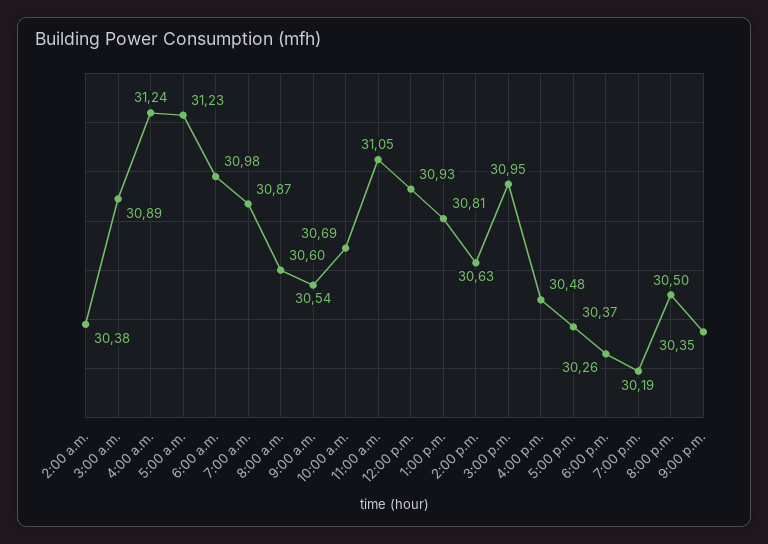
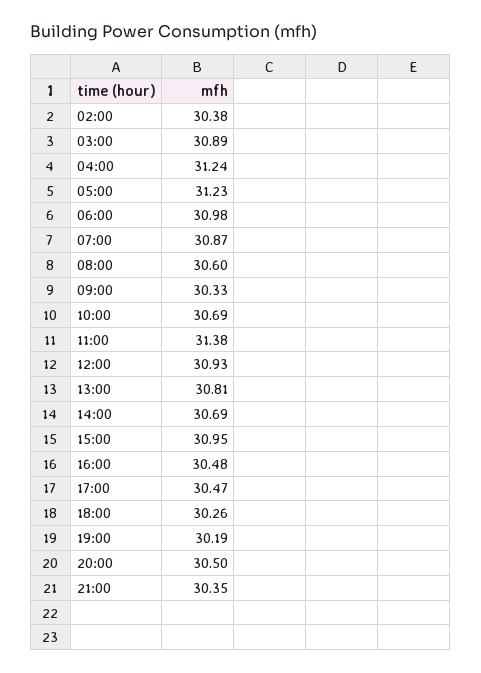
9:00 a.m.: 30.54 -> 30.33
11:00 a.m.: 31.05 -> 31.38
2:00 p.m.: 30.63 -> 30.69
5:00 p.m.: 30.37 -> 30.47

